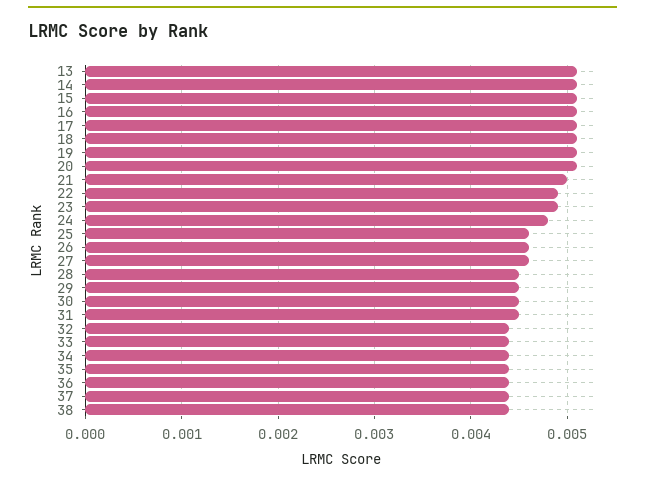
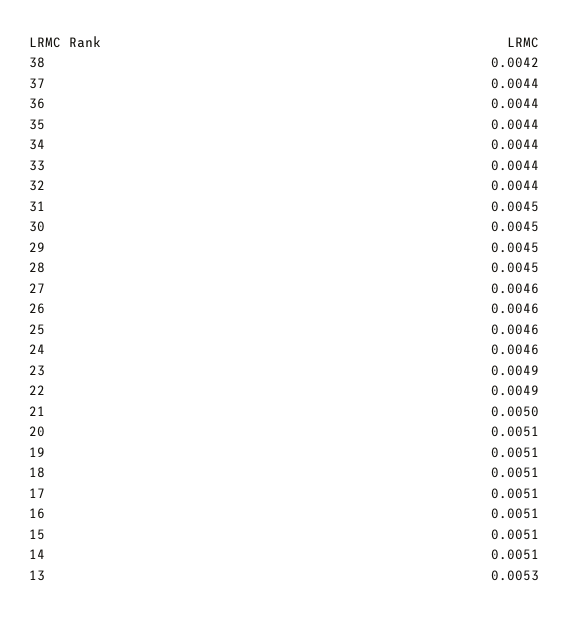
13: 0.0051 -> 0.0053
24: 0.0048 -> 0.0046
38: 0.0044 -> 0.0042

